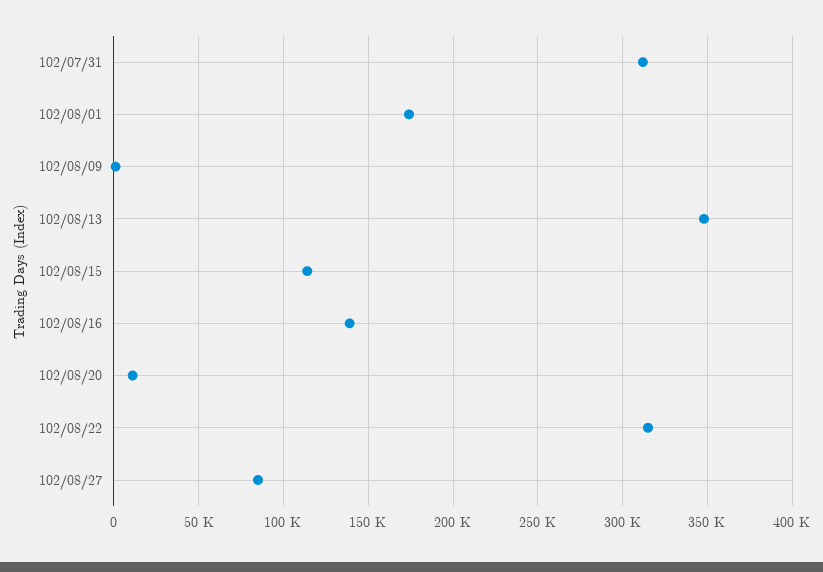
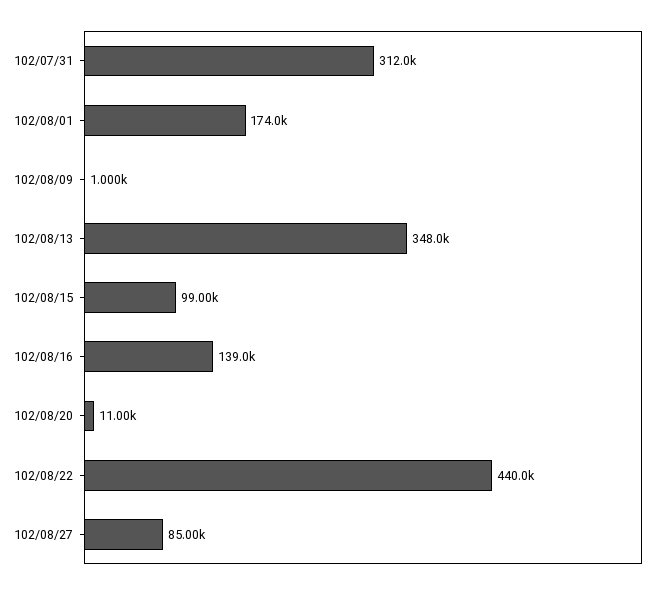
102/08/15: 115000 -> 99000
102/08/22: 315000 -> 440000

